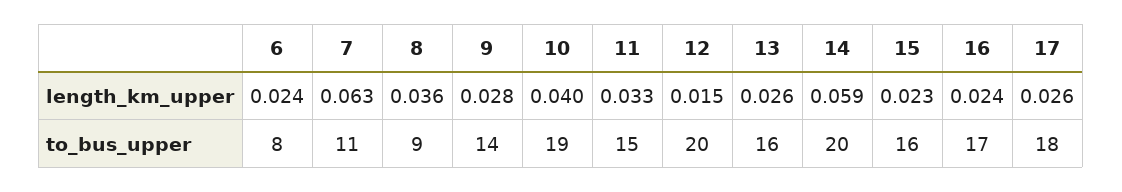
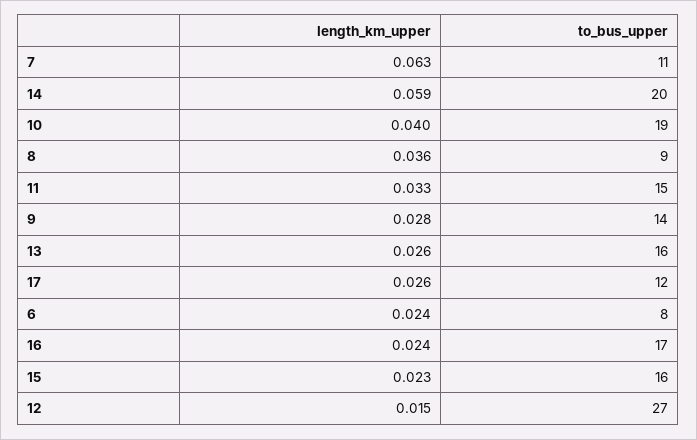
12, to_bus_upper: 20 -> 27
17, to_bus_upper: 18 -> 12

